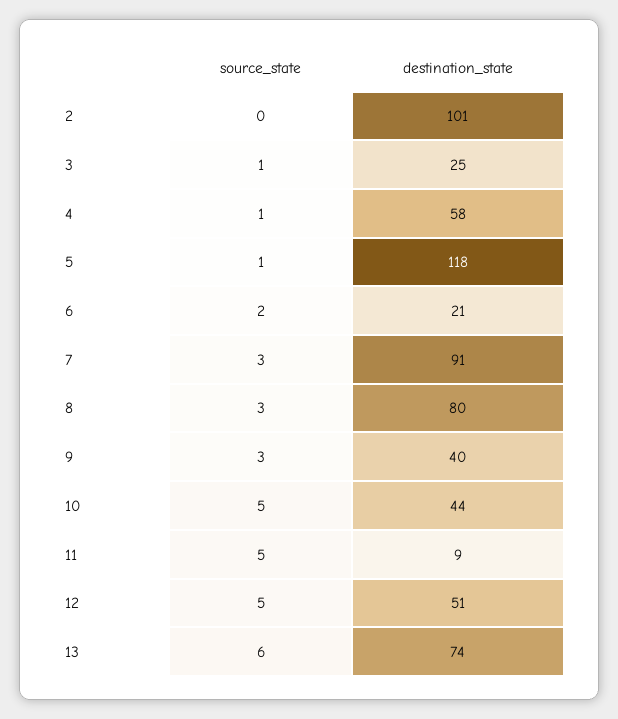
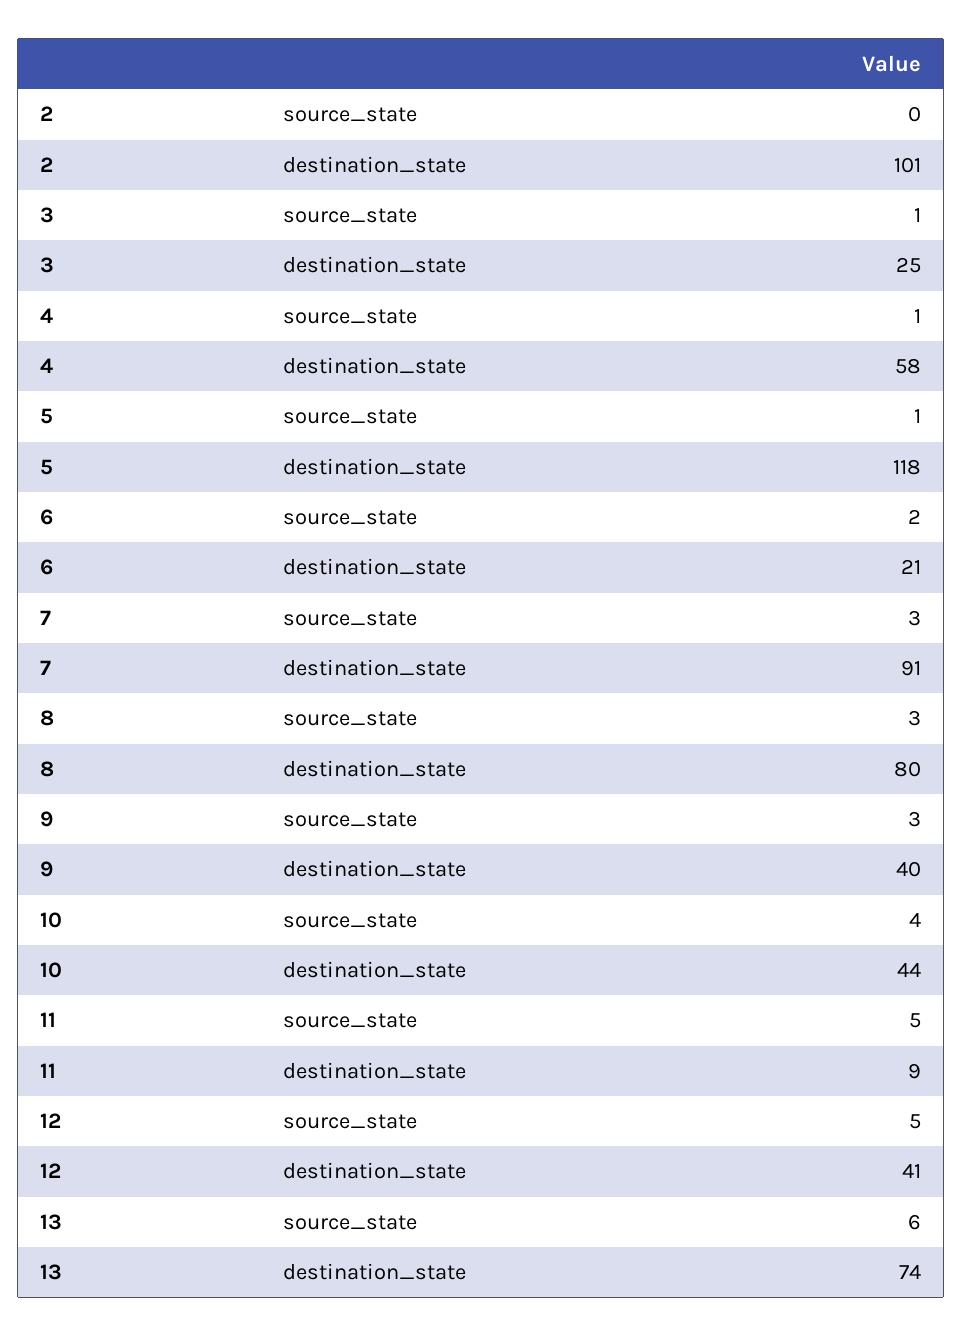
source_state, 10: 5 -> 4
destination_state, 12: 51 -> 41

